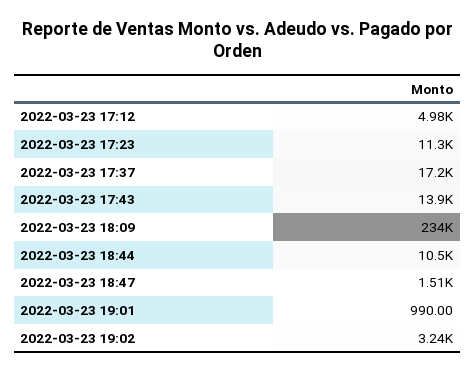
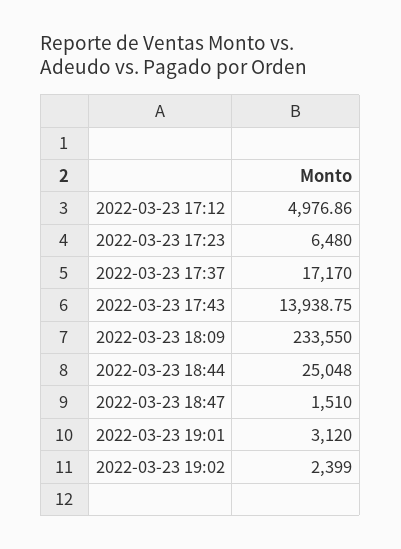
2022-03-23 17:23: 11300 -> 6480
2022-03-23 18:44: 10500 -> 25048
2022-03-23 19:01: 990 -> 3120
2022-03-23 19:02: 3240 -> 2399

